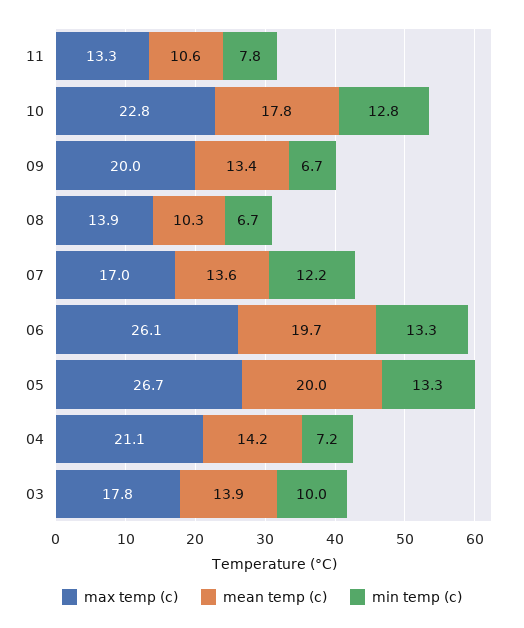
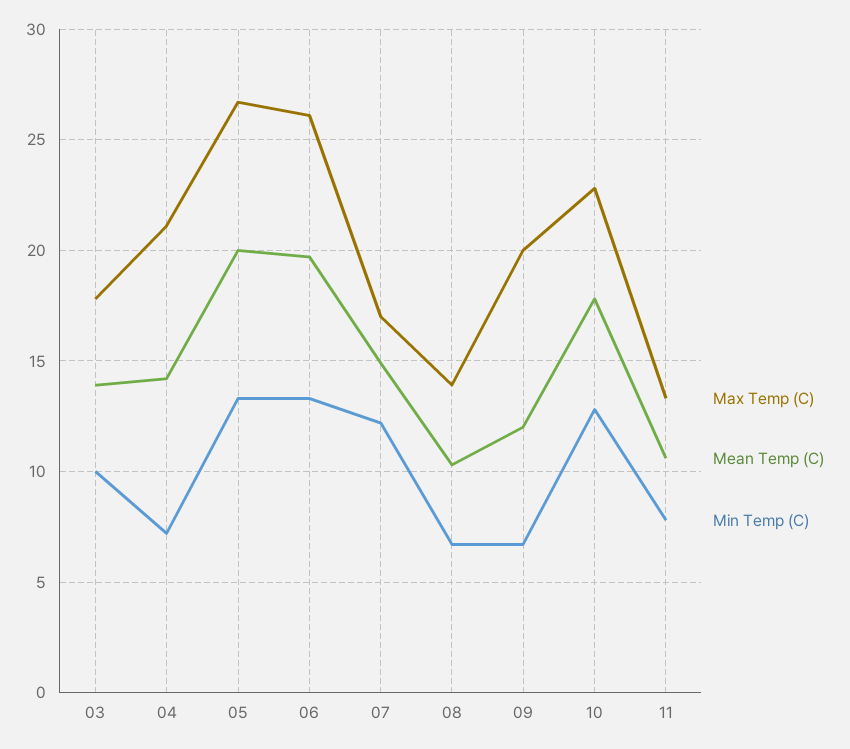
mean temp (c), 09: 13.4 -> 12
mean temp (c), 07: 13.6 -> 15

